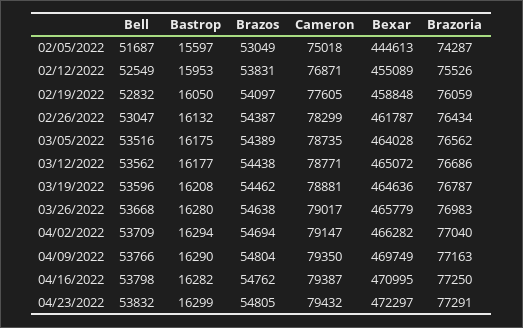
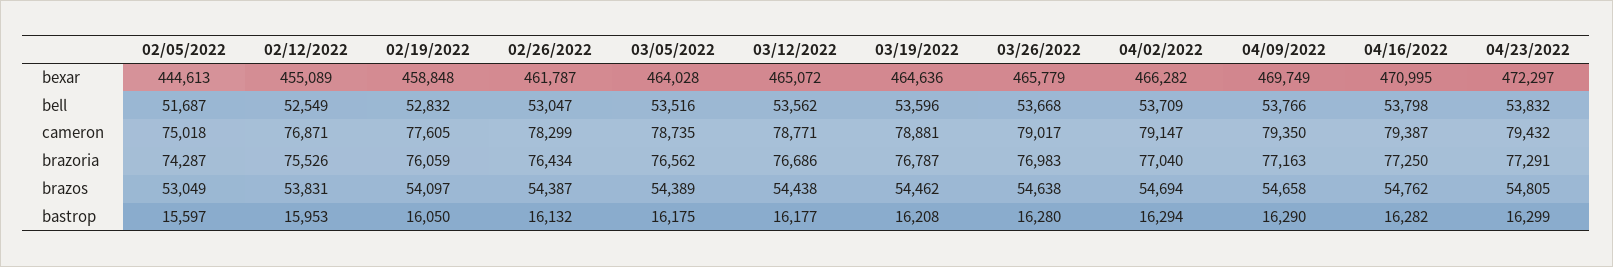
Brazos, 04/09/2022: 54804 -> 54658

